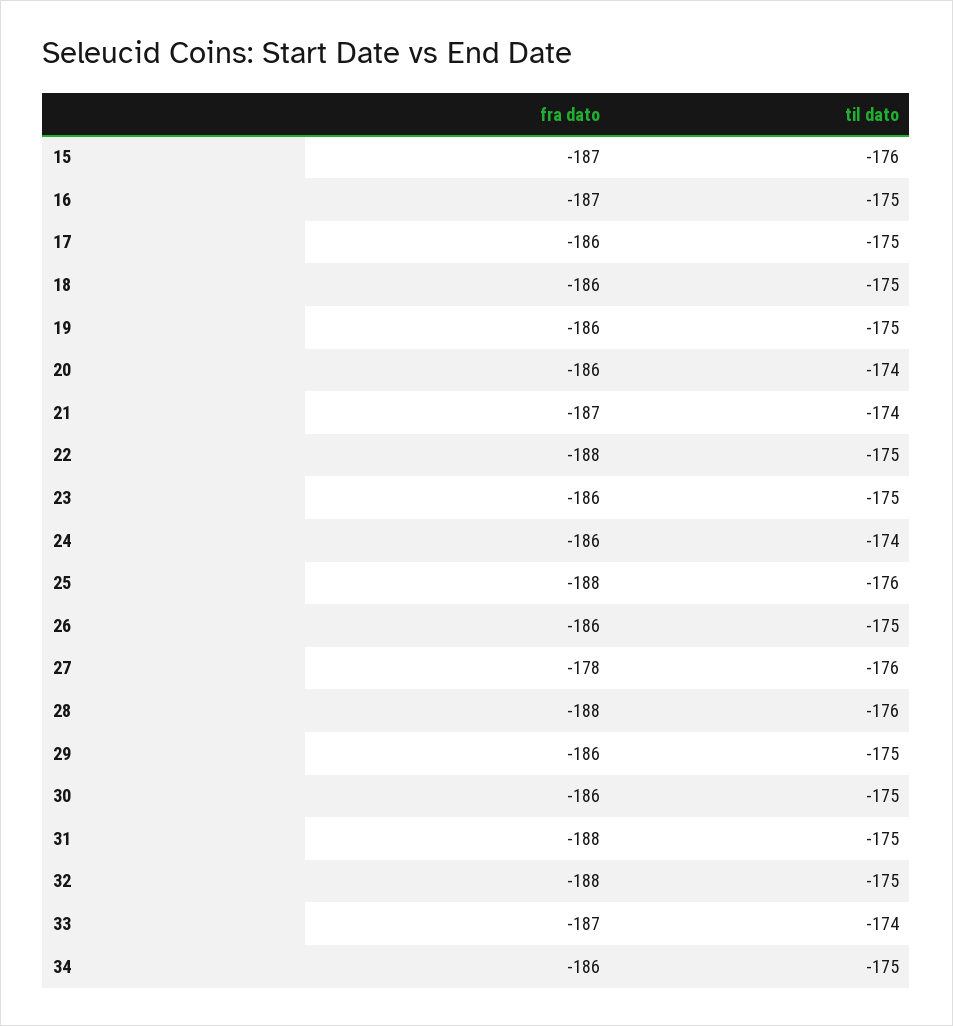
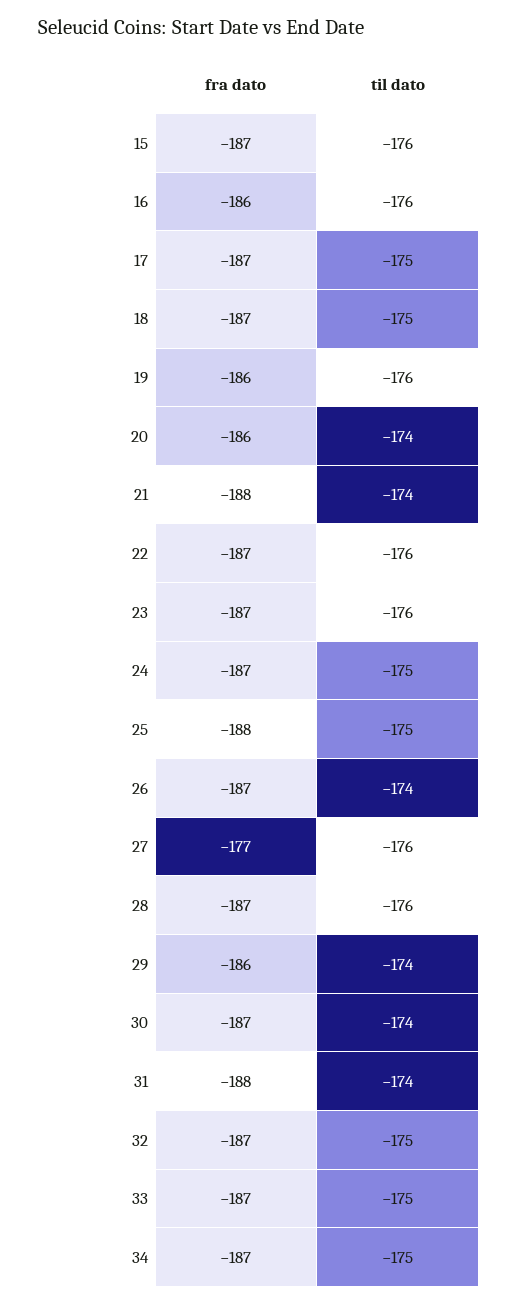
fra dato, 16: -187 -> -186
til dato, 16: -175 -> -176
fra dato, 17: -186 -> -187
fra dato, 18: -186 -> -187
til dato, 19: -175 -> -176
fra dato, 21: -187 -> -188
fra dato, 22: -188 -> -187
til dato, 22: -175 -> -176
fra dato, 23: -186 -> -187
til dato, 23: -175 -> -176
fra dato, 24: -186 -> -187
til dato, 24: -174 -> -175
til dato, 25: -176 -> -175
fra dato, 26: -186 -> -187
til dato, 26: -175 -> -174
fra dato, 27: -178 -> -177
fra dato, 28: -188 -> -187
til dato, 29: -175 -> -174
fra dato, 30: -186 -> -187
til dato, 30: -175 -> -174
til dato, 31: -175 -> -174
fra dato, 32: -188 -> -187
til dato, 33: -174 -> -175
fra dato, 34: -186 -> -187

